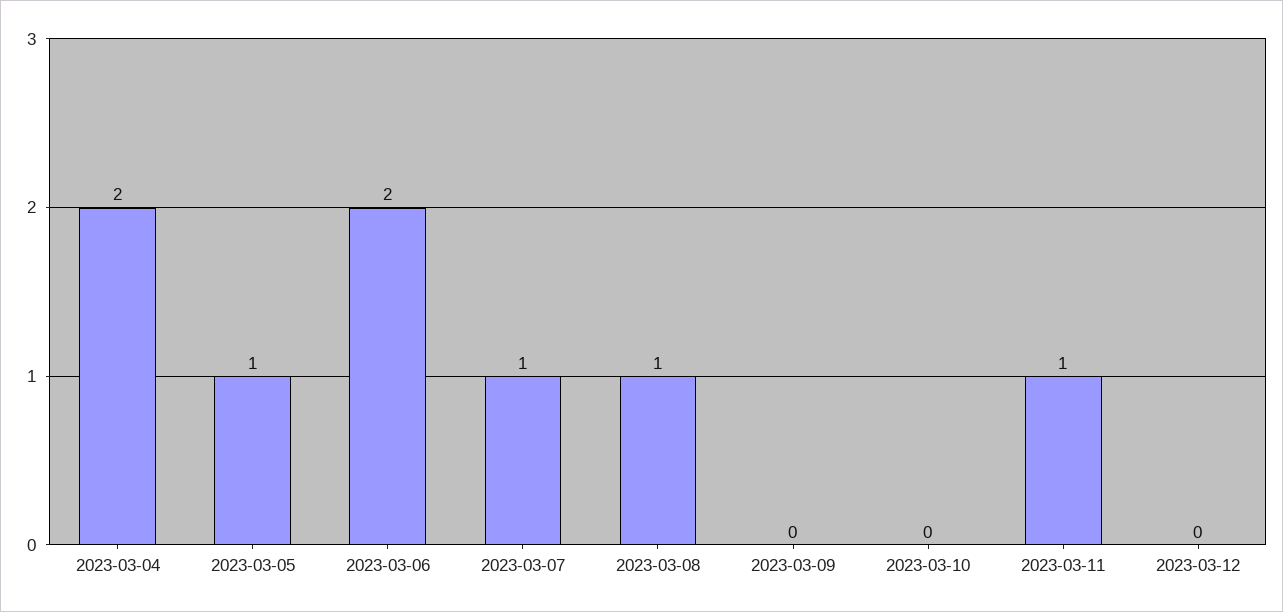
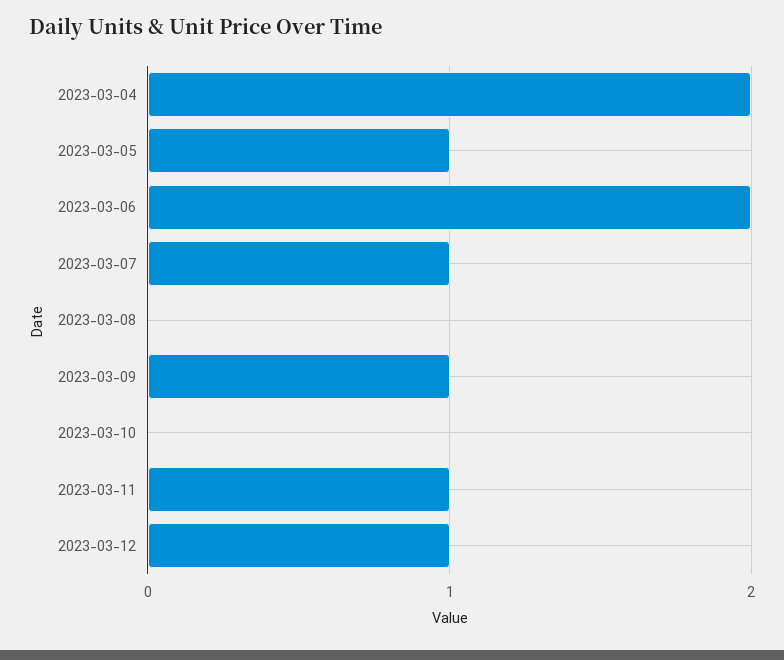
2023-03-08: 1 -> 0
2023-03-09: 0 -> 1
2023-03-12: 0 -> 1

